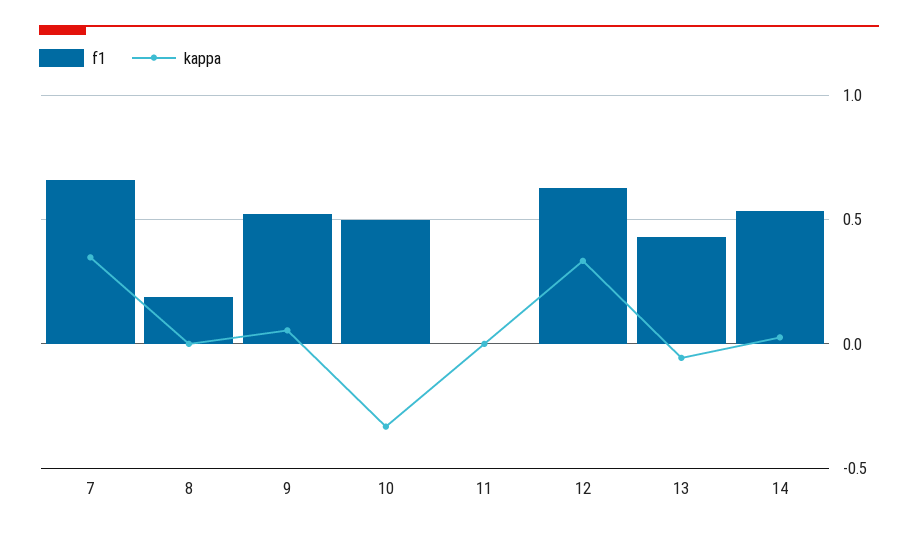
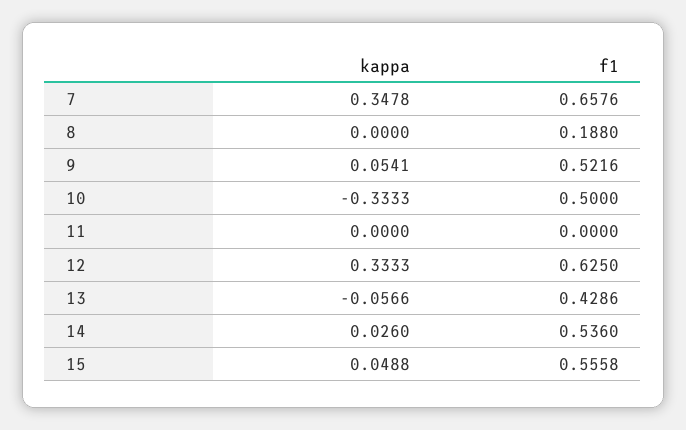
kappa, 15: none -> 0.0488
f1, 15: none -> 0.5558

